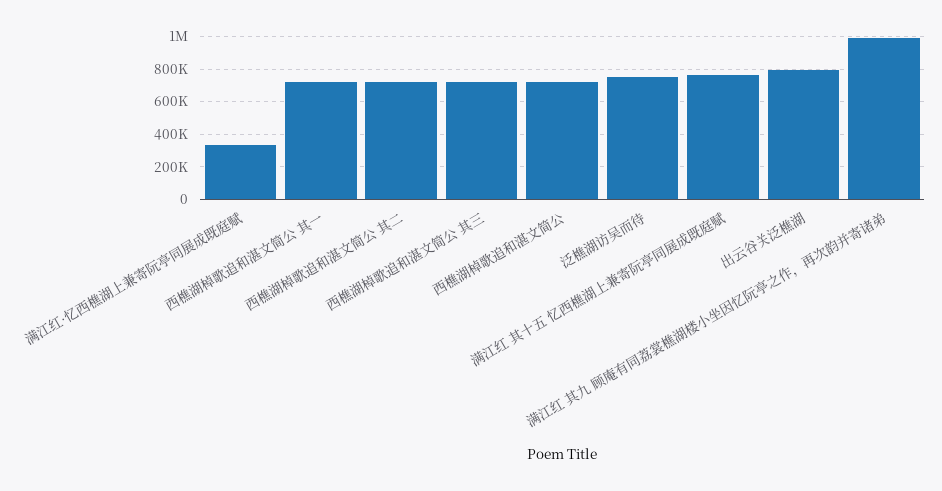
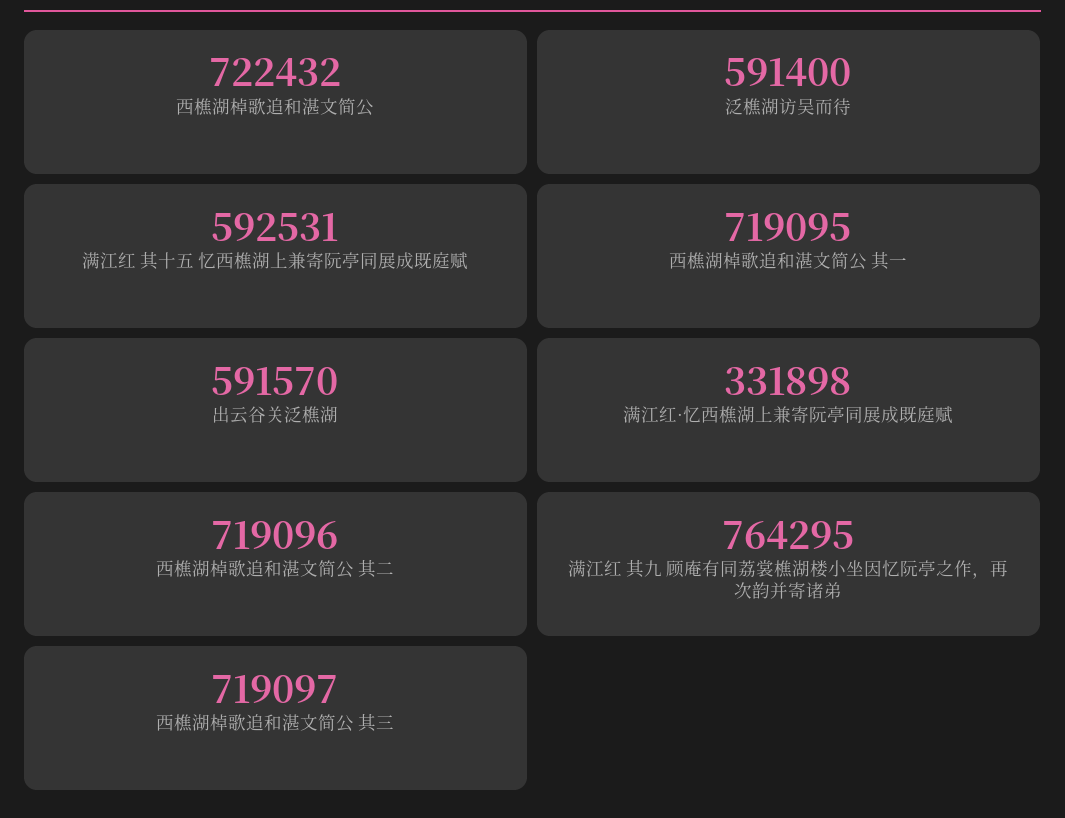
泛樵湖访吴而待: 750000 -> 591400
满江红 其十五 忆西樵湖上兼寄阮亭同展成既庭赋: 750000 -> 592531
出云谷关泛樵湖: 800000 -> 591570
满江红 其九 顾庵有同荔裳樵湖楼小坐因忆阮亭之作，再次韵并寄诸弟: 1000000 -> 764295

